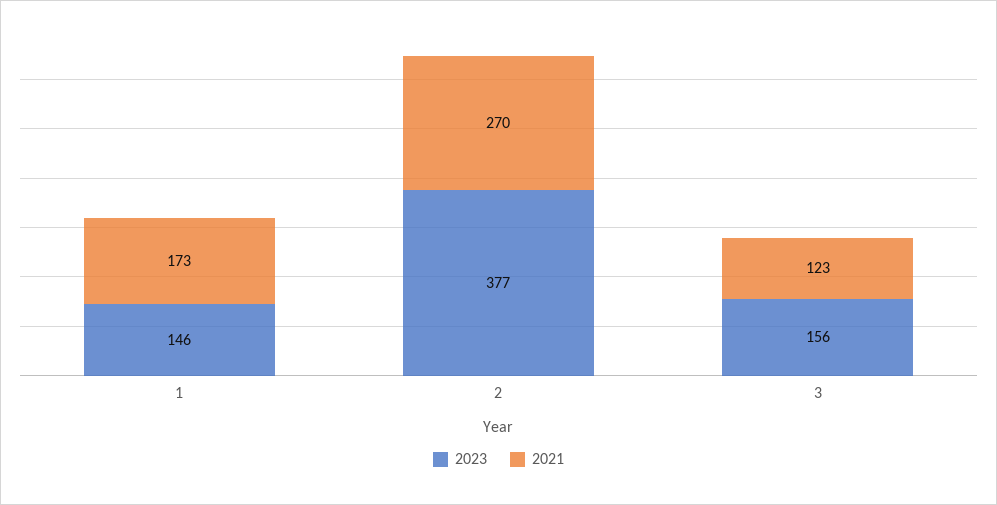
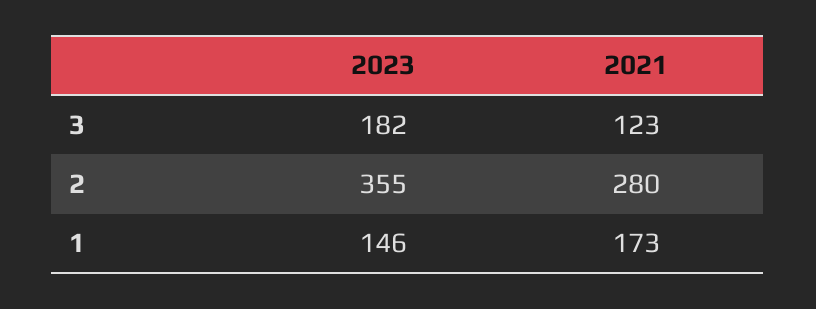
2023, 2: 377 -> 355
2021, 2: 270 -> 280
2023, 3: 156 -> 182

